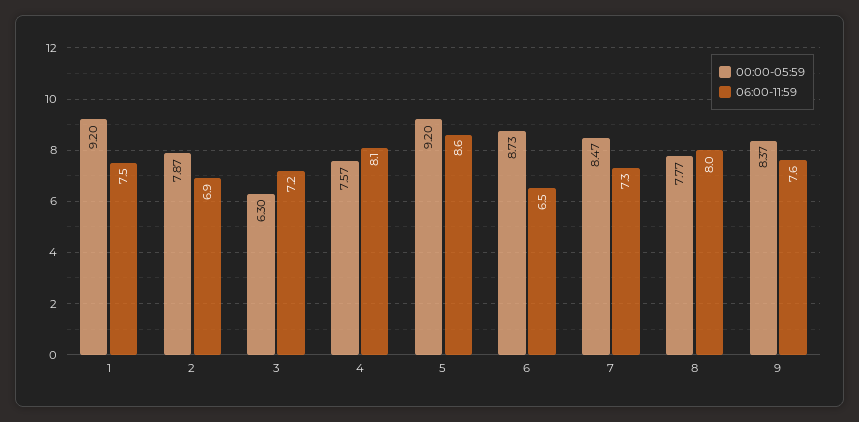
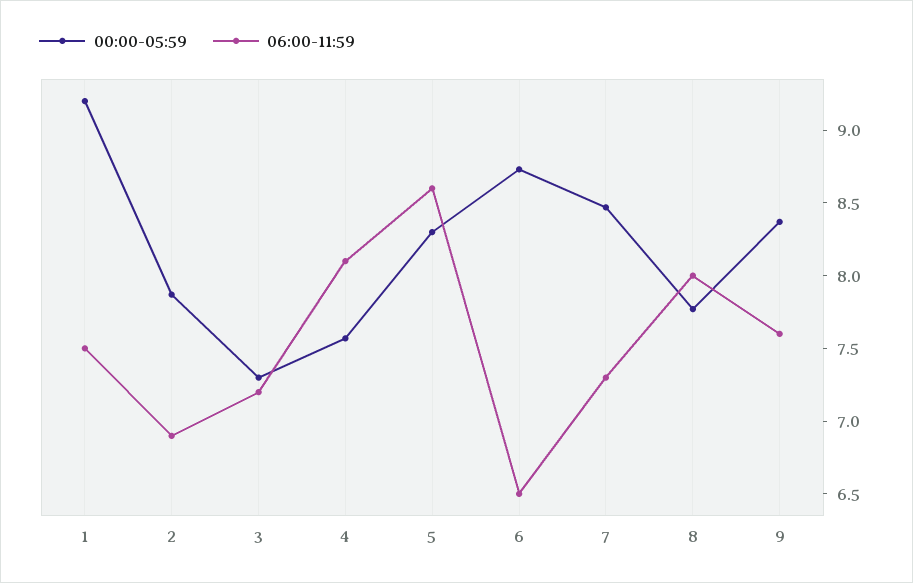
00:00-05:59, 3: 6.3 -> 7.3
00:00-05:59, 5: 9.2 -> 8.3

